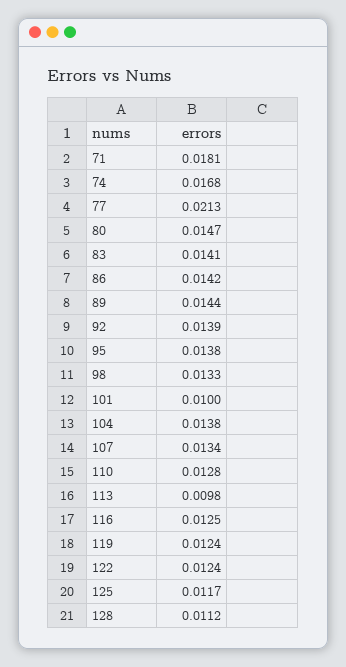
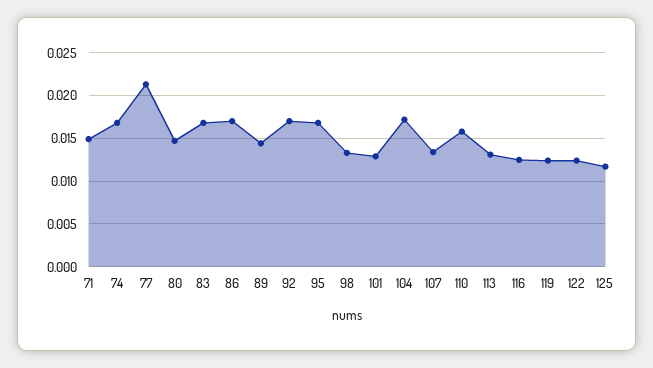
71: 0.0181 -> 0.015
83: 0.0141 -> 0.017
86: 0.0142 -> 0.017
92: 0.0139 -> 0.017
95: 0.0138 -> 0.017
101: 0.01 -> 0.013
104: 0.0138 -> 0.017
110: 0.0128 -> 0.016
113: 0.0098 -> 0.013
128: 0.0112 -> none

